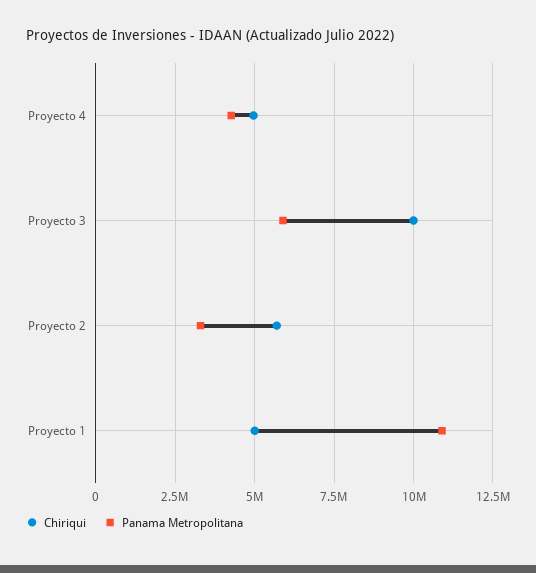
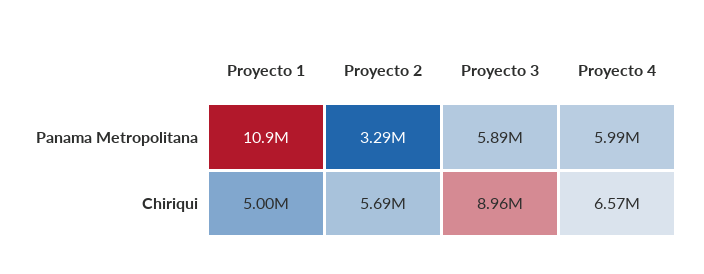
Chiriqui, Proyecto 4: 5000000 -> 6570000
Panama Metropolitana, Proyecto 4: 4250000 -> 5990000
Chiriqui, Proyecto 3: 10000000 -> 8960000

